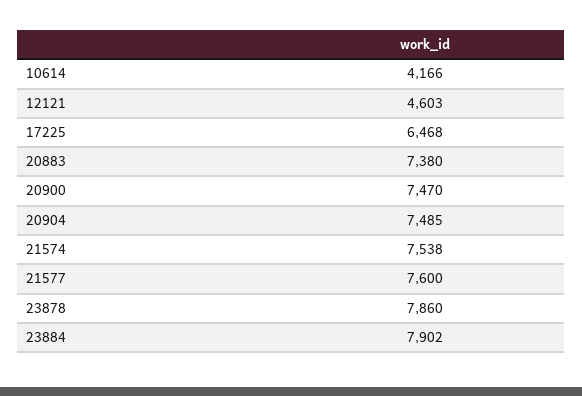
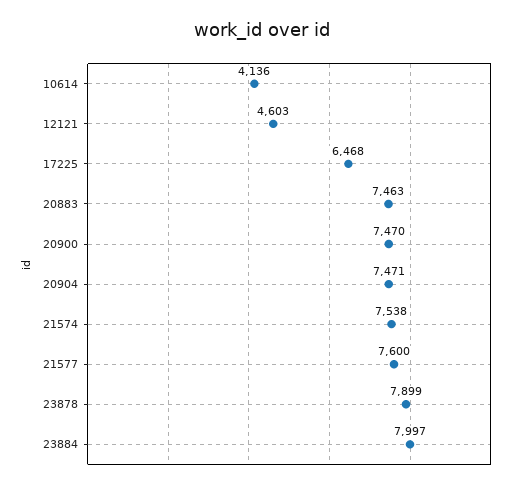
10614: 4166 -> 4136
20883: 7380 -> 7463
20904: 7485 -> 7471
23878: 7860 -> 7899
23884: 7902 -> 7997

